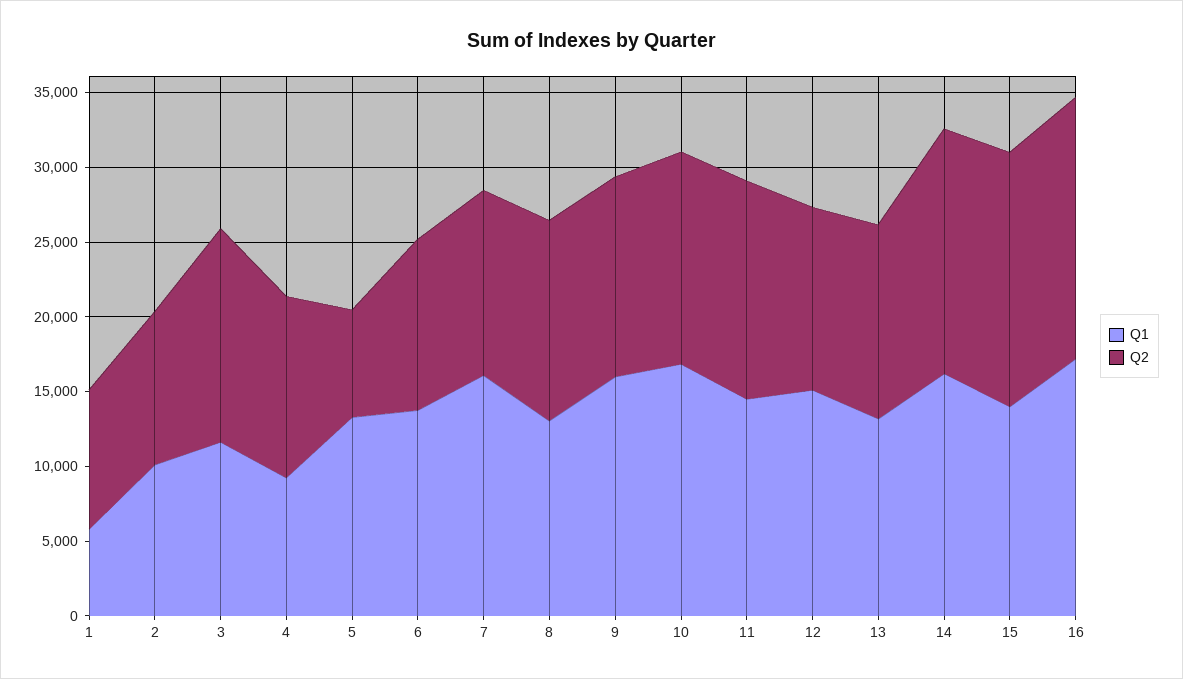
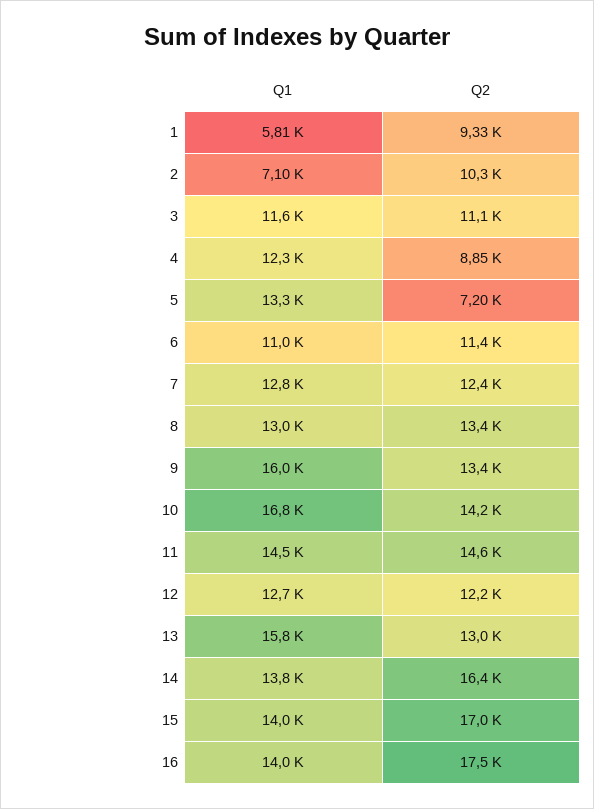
Q1, 2: 10000 -> 7100
Q2, 3: 14000 -> 11100
Q1, 4: 9000 -> 12300
Q2, 4: 12000 -> 8850
Q1, 6: 14000 -> 11000
Q1, 7: 16000 -> 12800
Q1, 12: 15000 -> 12700
Q1, 13: 13000 -> 15800
Q1, 14: 16000 -> 13800
Q1, 16: 17000 -> 14000

